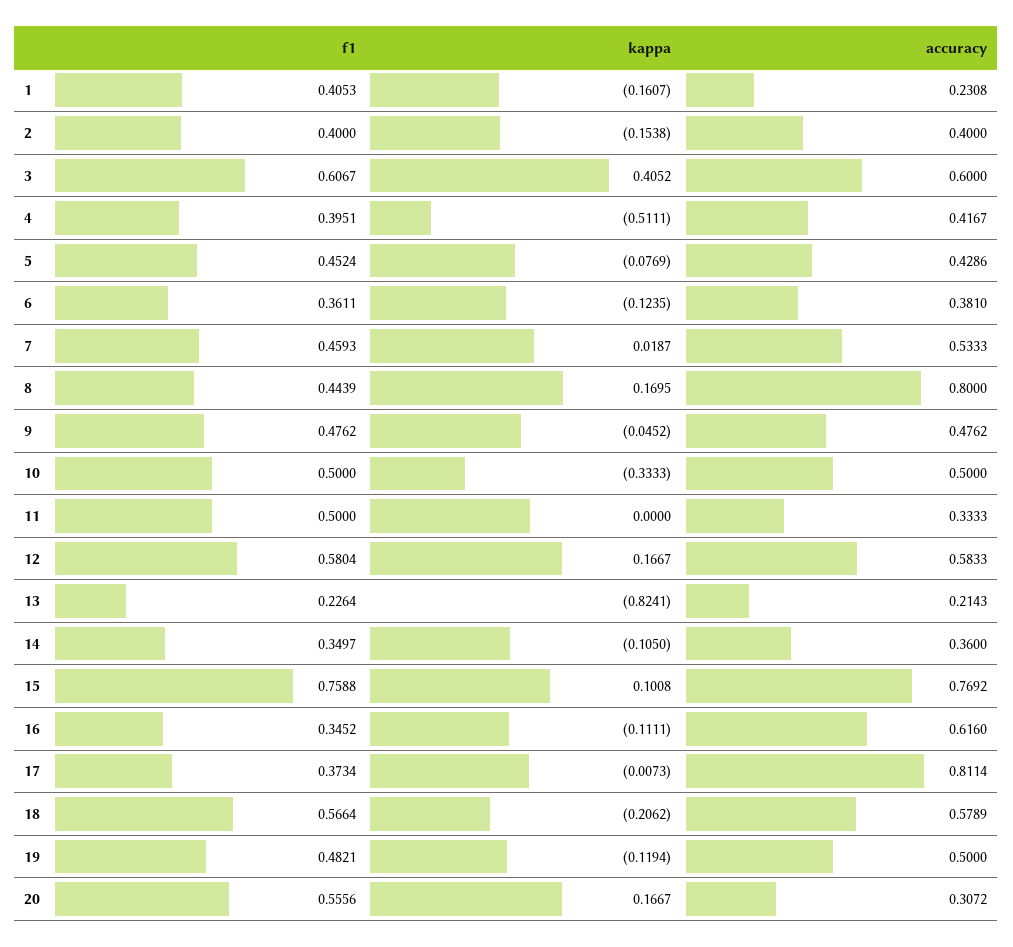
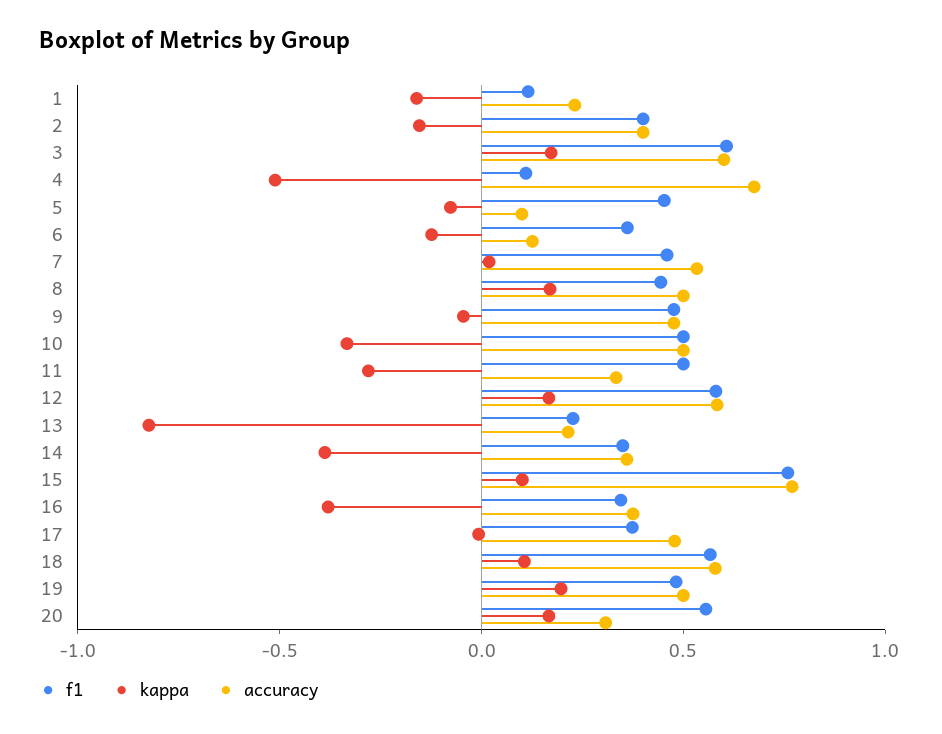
f1, 1: 0.4053 -> 0.1
kappa, 3: 0.4052 -> 0.2
f1, 4: 0.3951 -> 0.1
accuracy, 4: 0.4167 -> 0.7
accuracy, 5: 0.4286 -> 0.1
accuracy, 6: 0.381 -> 0.1
accuracy, 8: 0.8 -> 0.5
kappa, 11: 0 -> -0.3
kappa, 14: -0.105 -> -0.4
kappa, 16: -0.1111 -> -0.4
accuracy, 16: 0.616 -> 0.4
accuracy, 17: 0.8114 -> 0.5
kappa, 18: -0.2062 -> 0.1
kappa, 19: -0.1194 -> 0.2

